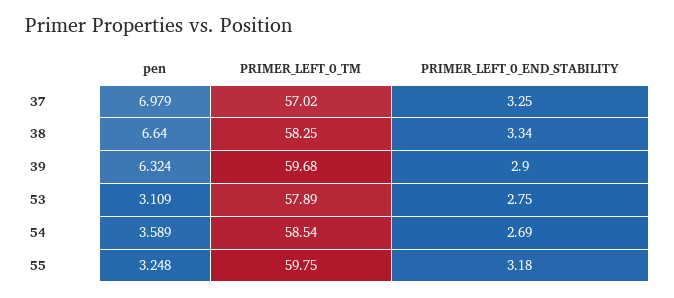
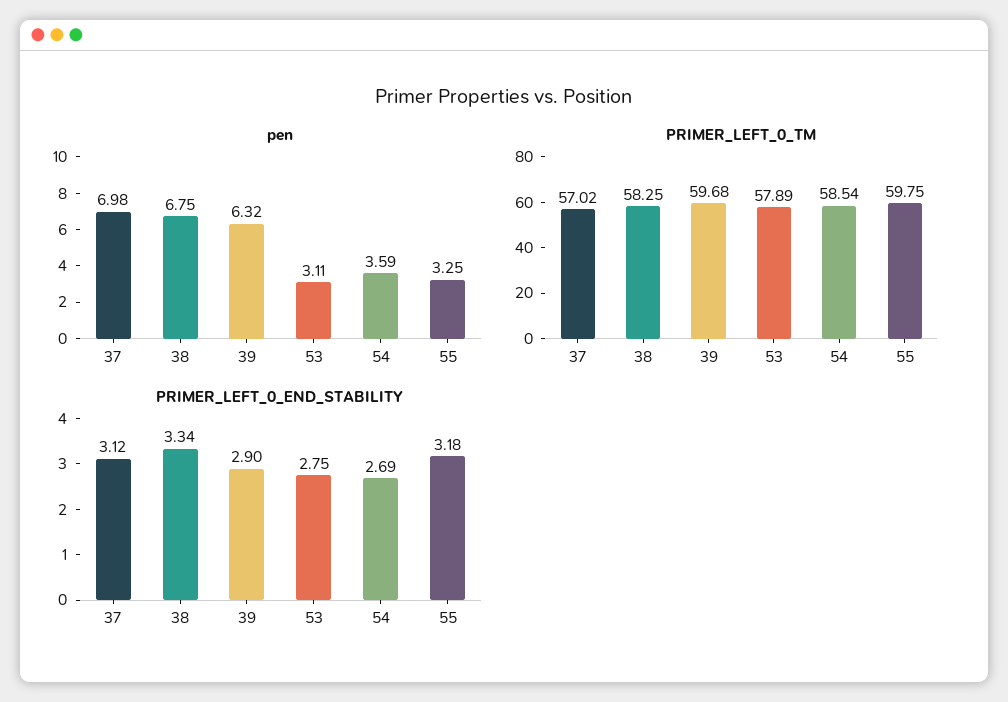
PRIMER_LEFT_0_END_STABILITY, 37: 3.25 -> 3.12
pen, 38: 6.64 -> 6.75

